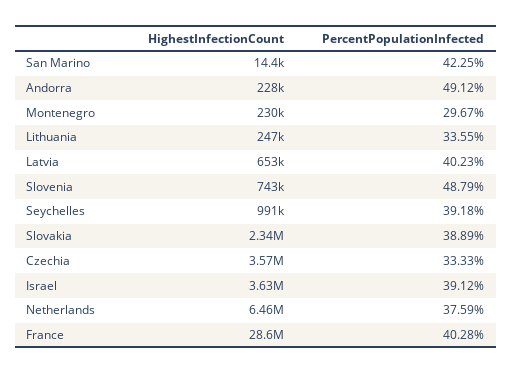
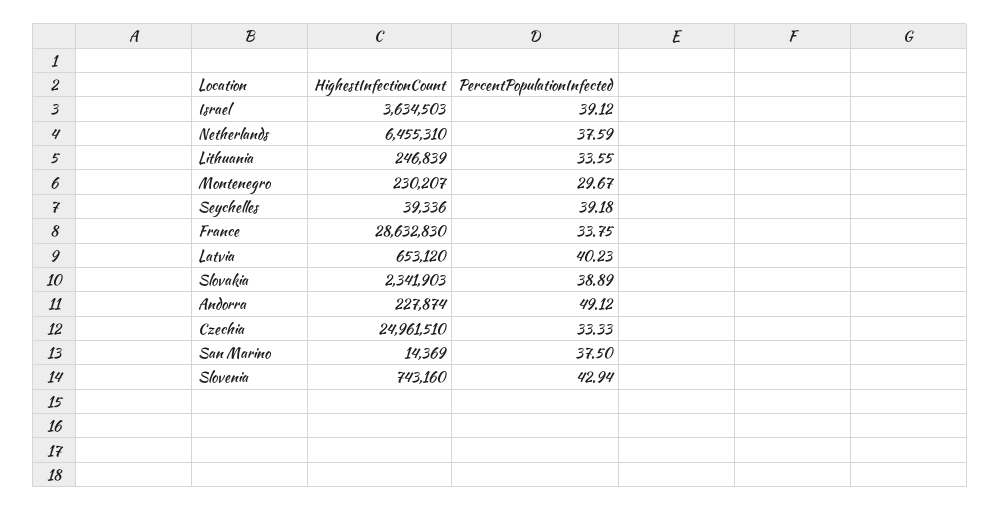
PercentPopulationInfected, San Marino: 42.25 -> 37.5
PercentPopulationInfected, Slovenia: 48.79 -> 42.94
HighestInfectionCount, Seychelles: 991000 -> 39336
HighestInfectionCount, Czechia: 3570000 -> 24961510
PercentPopulationInfected, France: 40.28 -> 33.75

